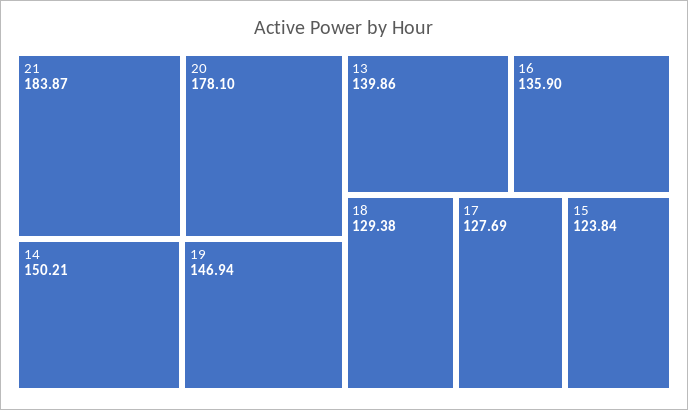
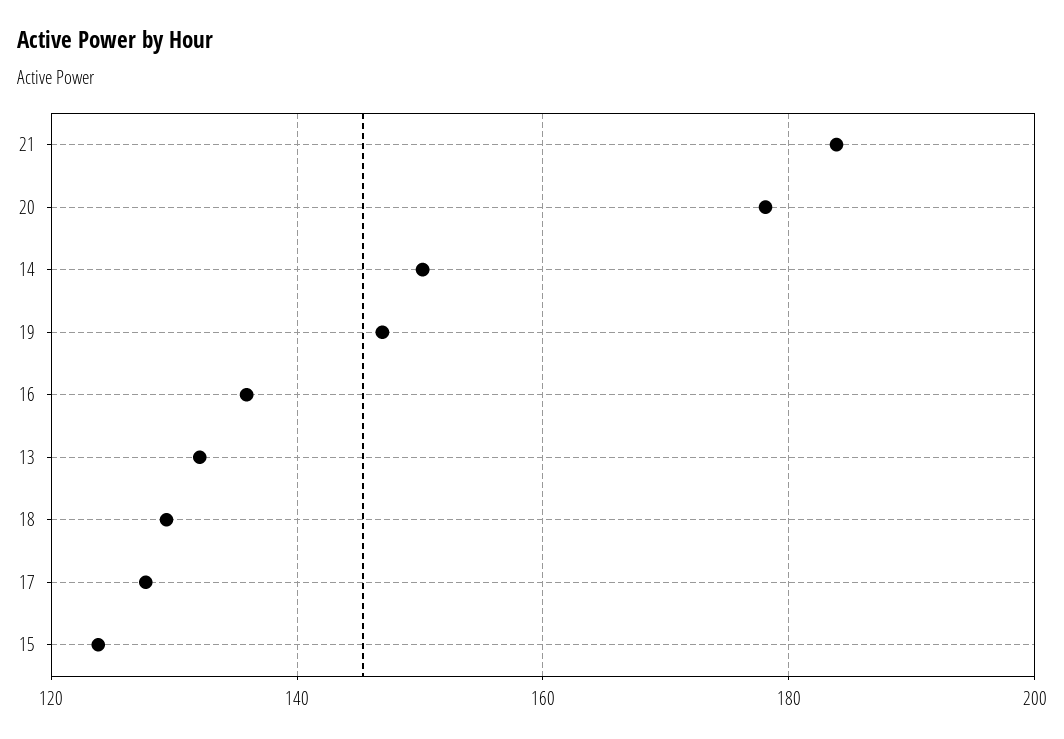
13: 139.86 -> 132

